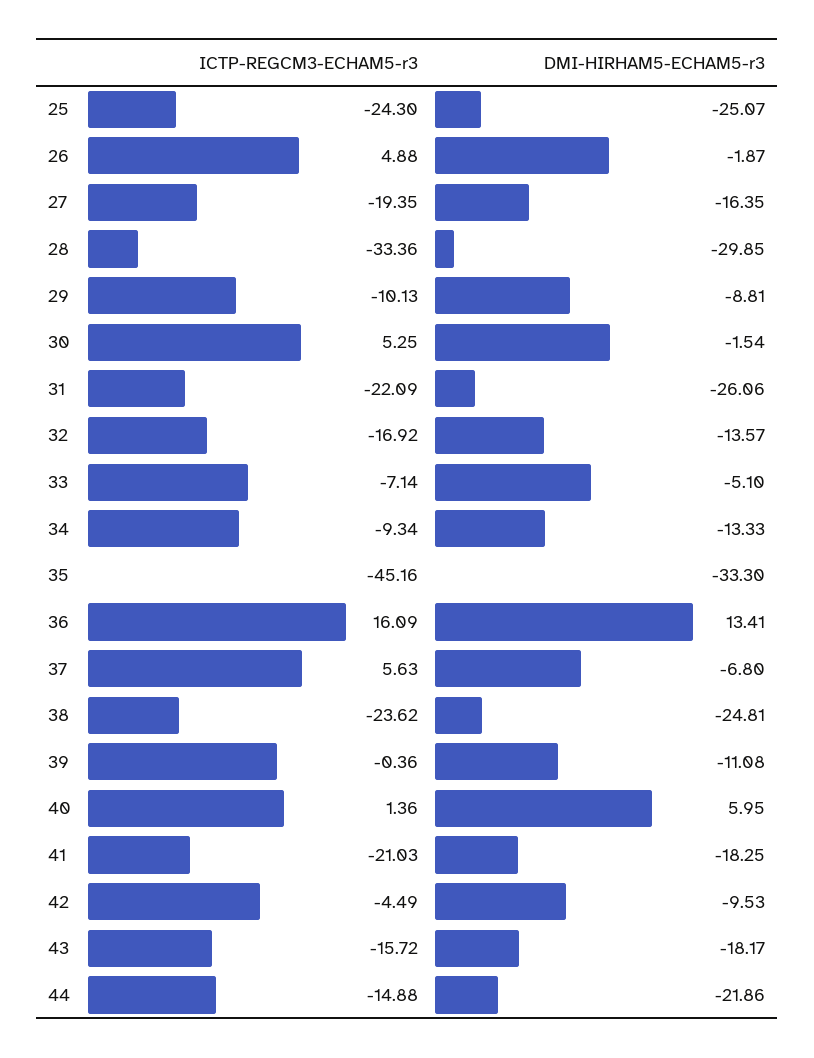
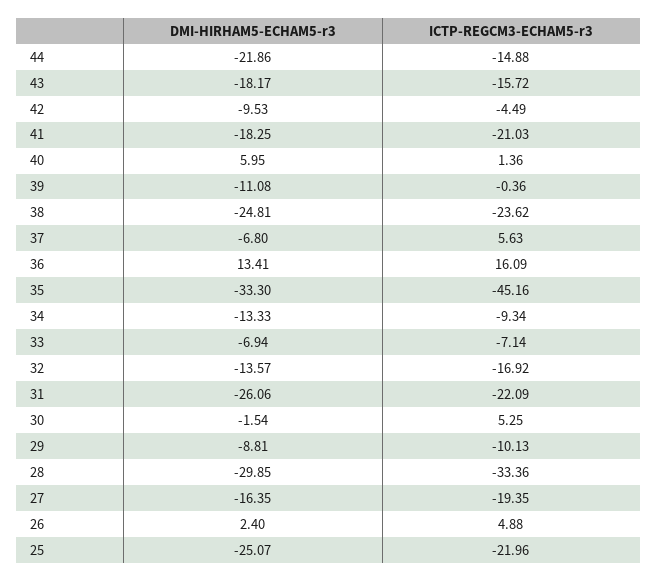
ICTP-REGCM3-ECHAM5-r3, 25: -24.3 -> -21.96
DMI-HIRHAM5-ECHAM5-r3, 26: -1.87 -> 2.4
DMI-HIRHAM5-ECHAM5-r3, 33: -5.1 -> -6.94

